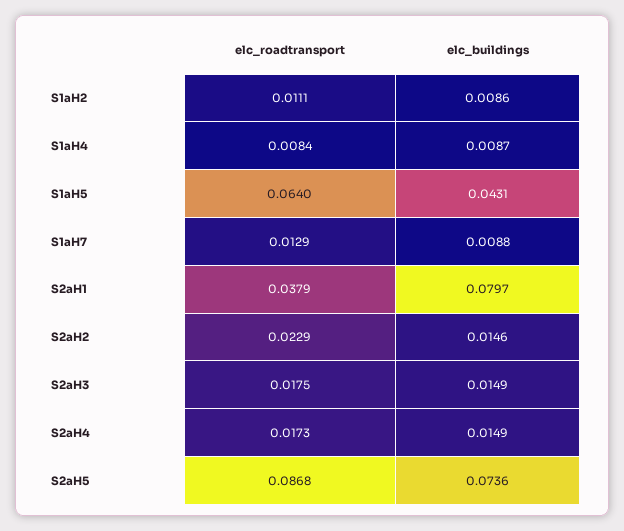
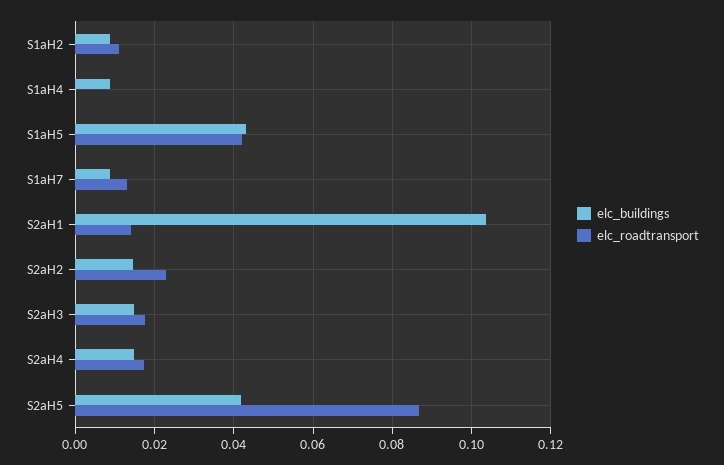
elc_roadtransport, S1aH4: 0.0084 -> 0
elc_roadtransport, S1aH5: 0.064 -> 0.042
elc_roadtransport, S2aH1: 0.0379 -> 0.014
elc_buildings, S2aH1: 0.0797 -> 0.104
elc_buildings, S2aH5: 0.0736 -> 0.042

